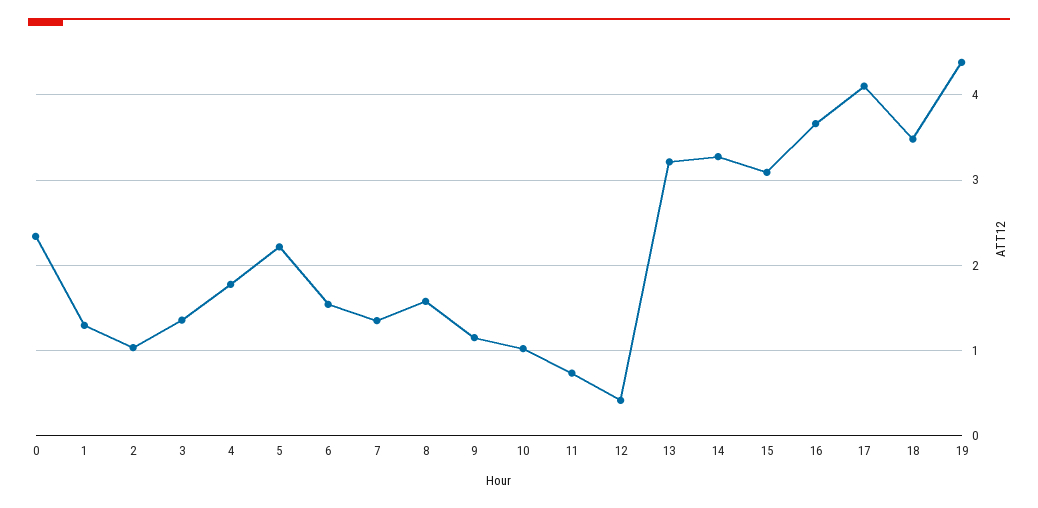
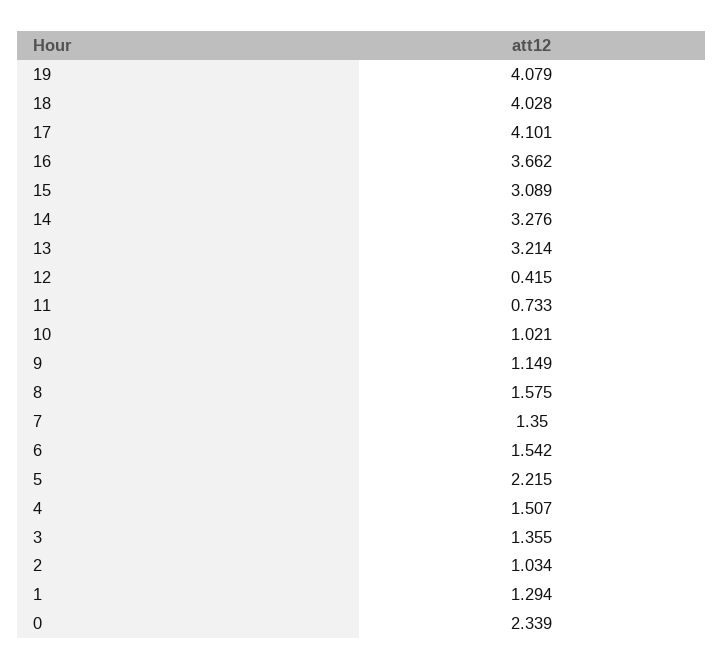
4: 1.8 -> 1.507
18: 3.5 -> 4.028
19: 4.4 -> 4.079

